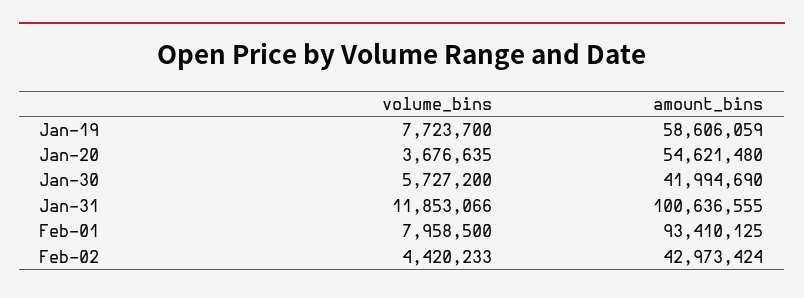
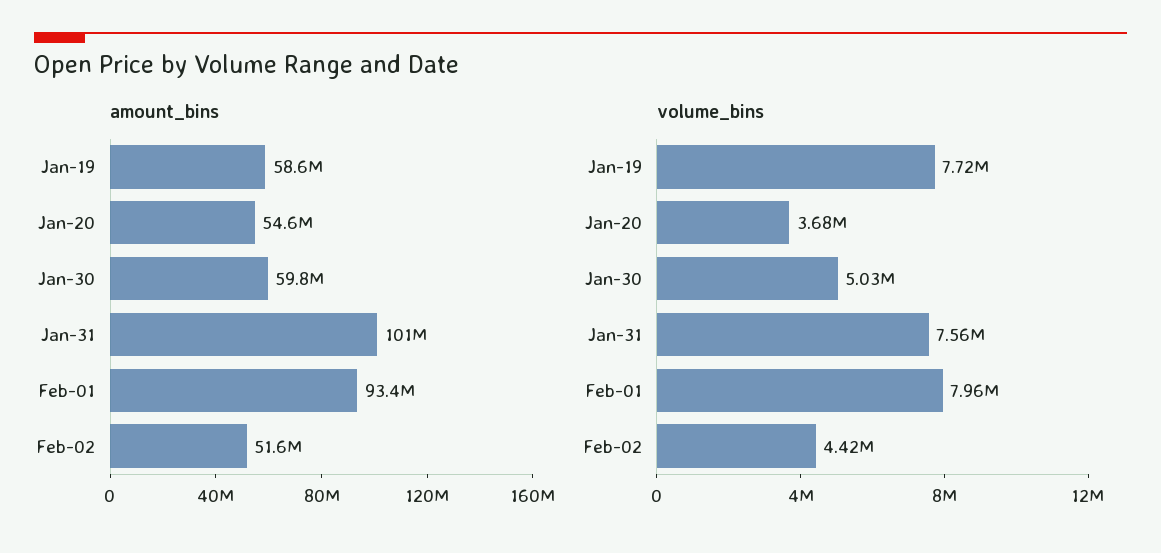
volume_bins, Jan-30: 5727200 -> 5030000
amount_bins, Jan-30: 41994690 -> 59800000
volume_bins, Jan-31: 11853066 -> 7560000
amount_bins, Feb-02: 42973424 -> 51600000

